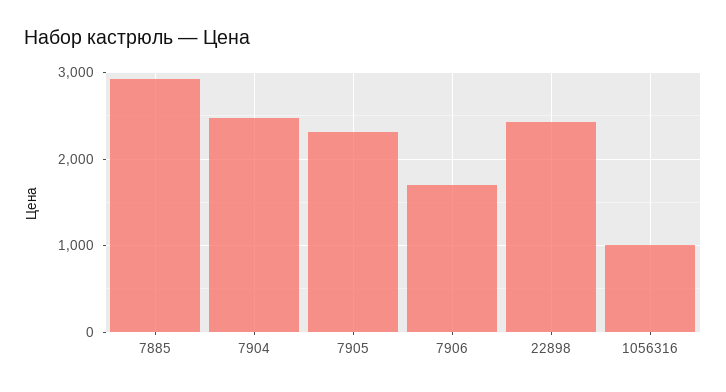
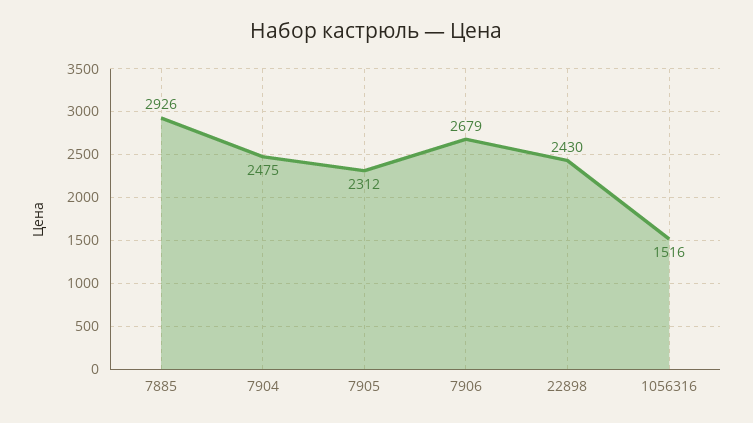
7906: 1700 -> 2679
1056316: 1000 -> 1516

